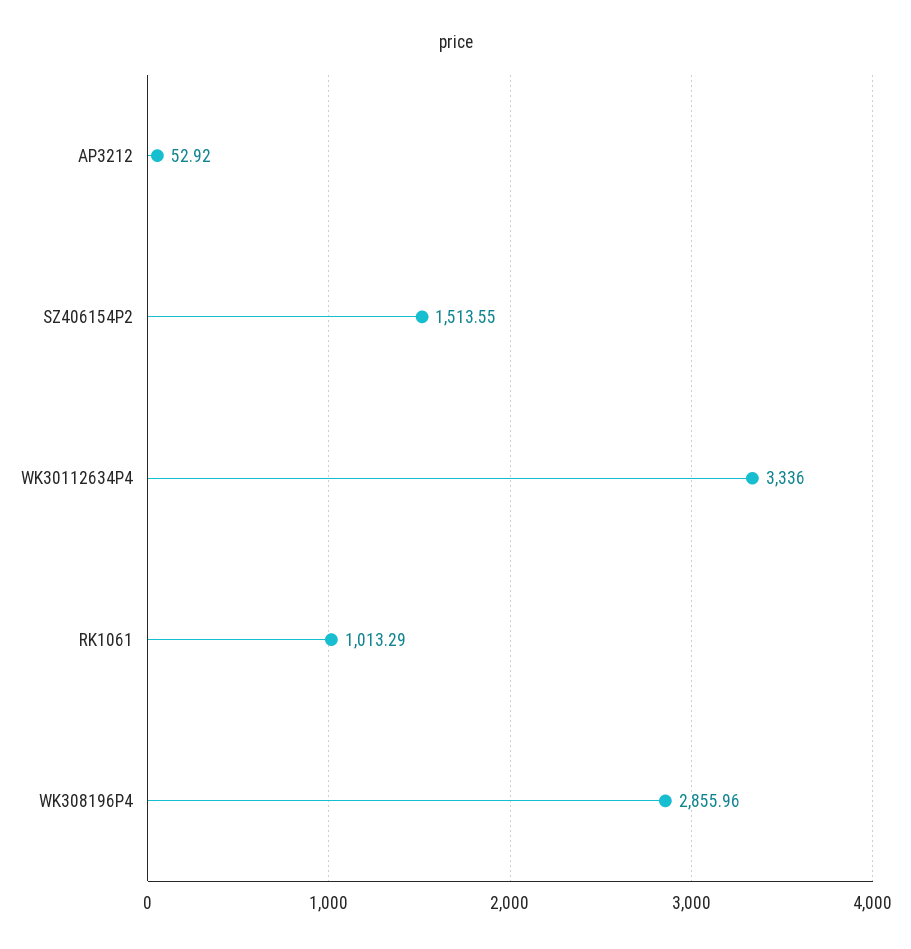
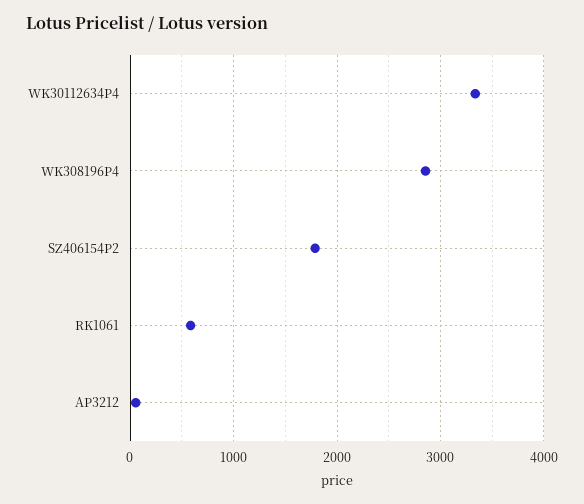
SZ406154P2: 1513.55 -> 1800
RK1061: 1013.29 -> 600

